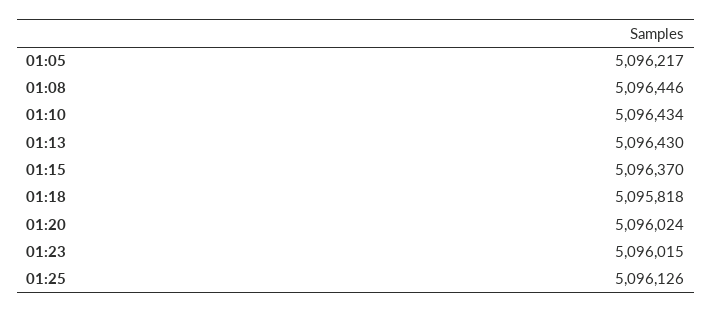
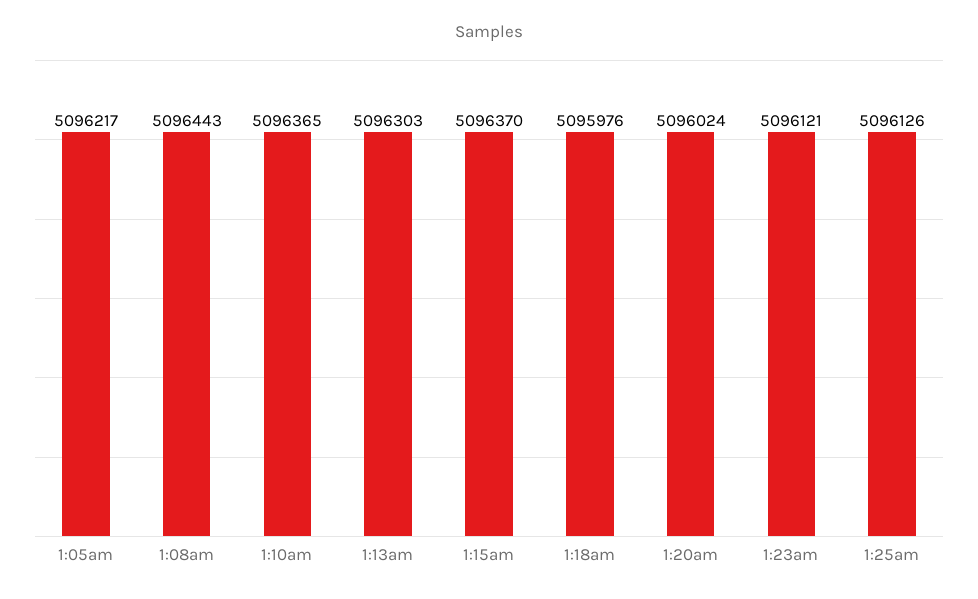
01:08: 5096446 -> 5096443
01:10: 5096434 -> 5096365
01:13: 5096430 -> 5096303
01:18: 5095818 -> 5095976
01:23: 5096015 -> 5096121

